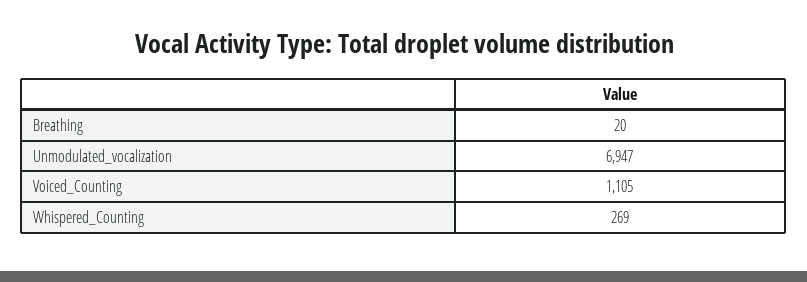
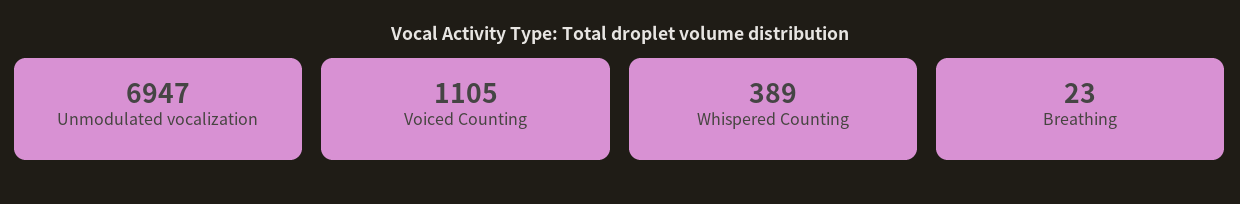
Breathing: 20 -> 23
Whispered_Counting: 269 -> 389

